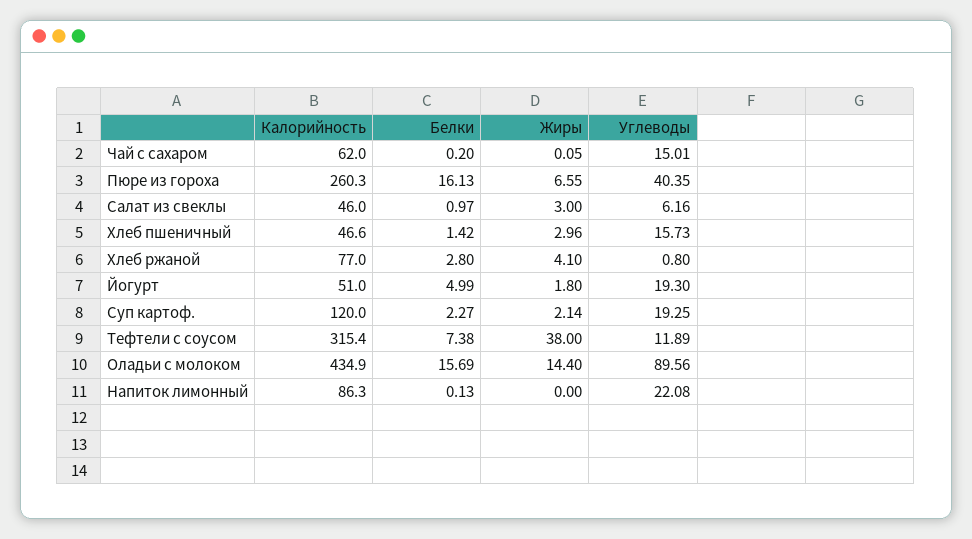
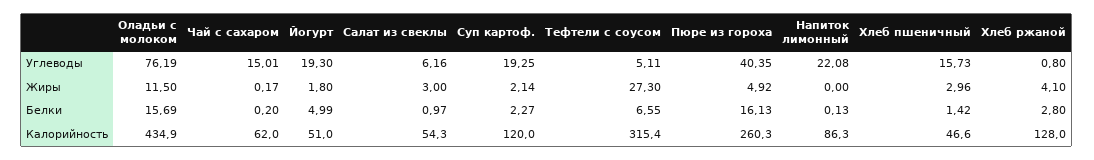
Жиры, Чай с сахаром: 0.05 -> 0.17
Жиры, Пюре из гороха: 6.55 -> 4.92
Калорийность, Салат из свеклы: 46 -> 54.3
Калорийность, Хлеб ржаной: 77 -> 128
Белки, Тефтели с соусом: 7.38 -> 6.55
Жиры, Тефтели с соусом: 38 -> 27.3
Углеводы, Тефтели с соусом: 11.89 -> 5.11
Жиры, Оладьи с молоком: 14.4 -> 11.5
Углеводы, Оладьи с молоком: 89.56 -> 76.19

